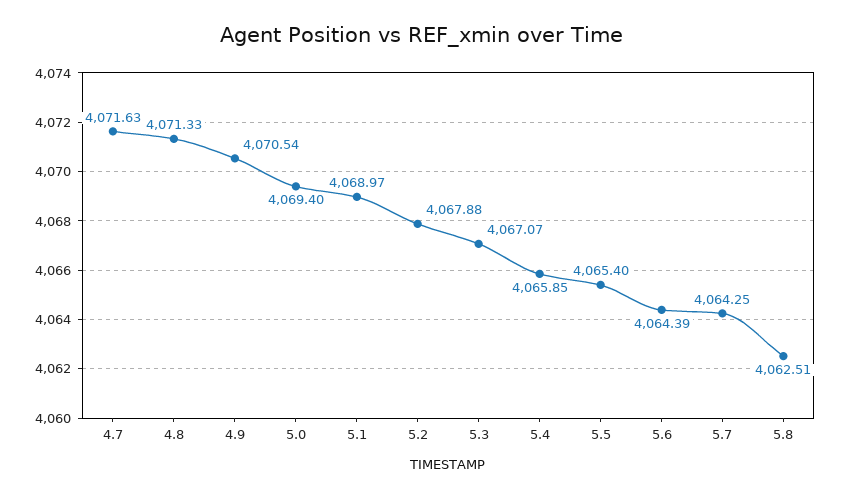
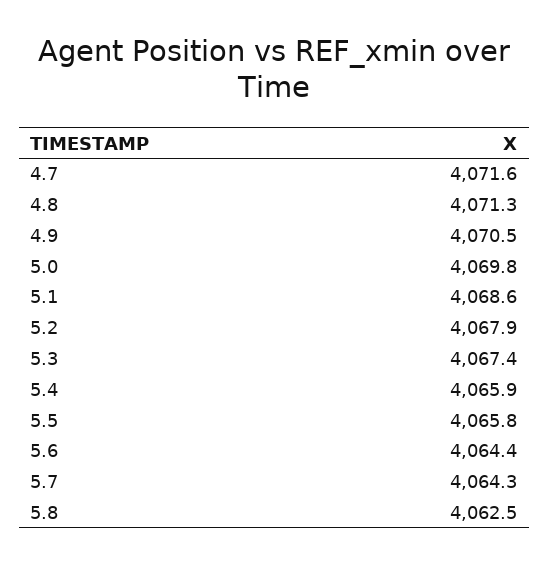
5.0: 4069.4 -> 4069.8
5.1: 4068.97 -> 4068.6
5.3: 4067.07 -> 4067.4
5.5: 4065.4 -> 4065.8

